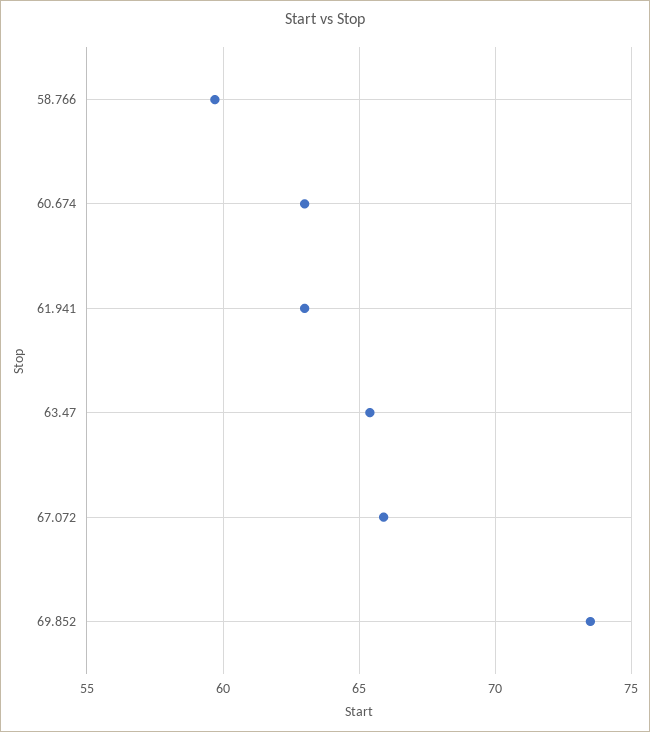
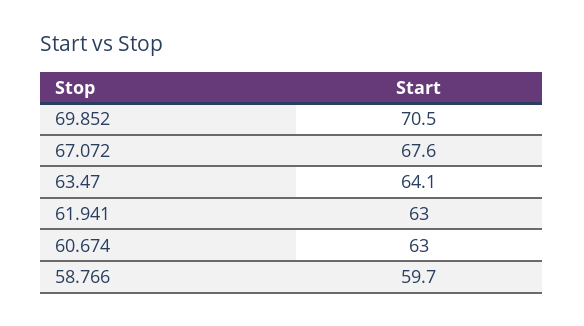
63.47: 65.5 -> 64.1
67.072: 66 -> 67.6
69.852: 73.5 -> 70.5

